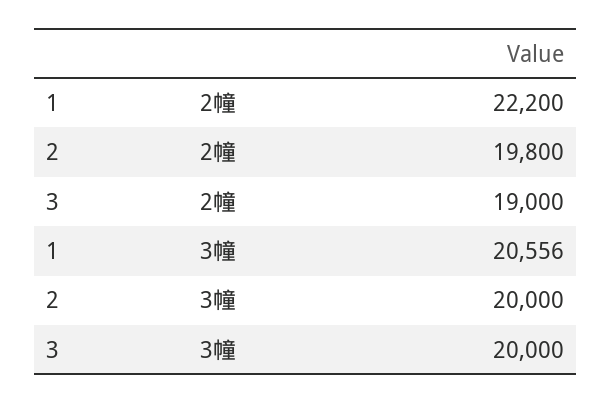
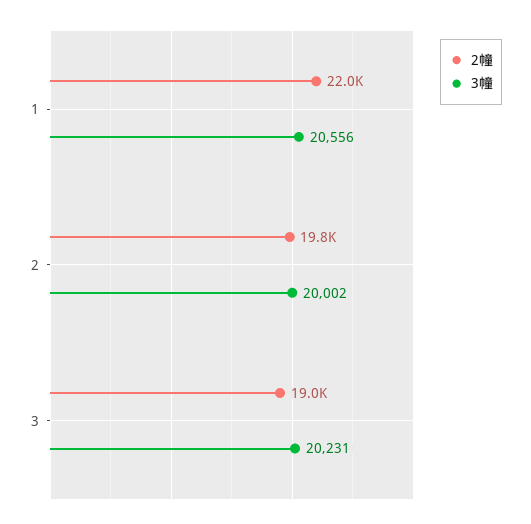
2幢, 1: 22200 -> 22000
3幢, 2: 20000 -> 20002
3幢, 3: 20000 -> 20231

